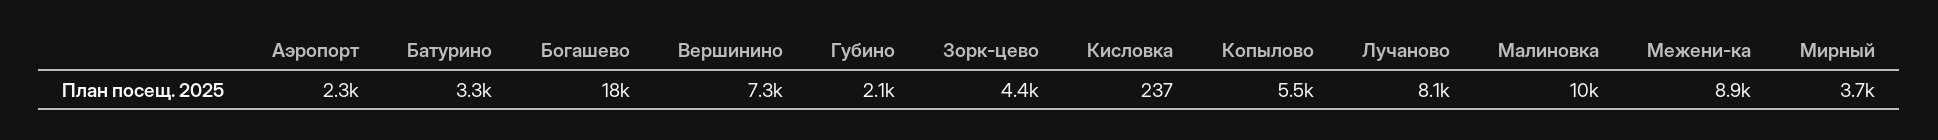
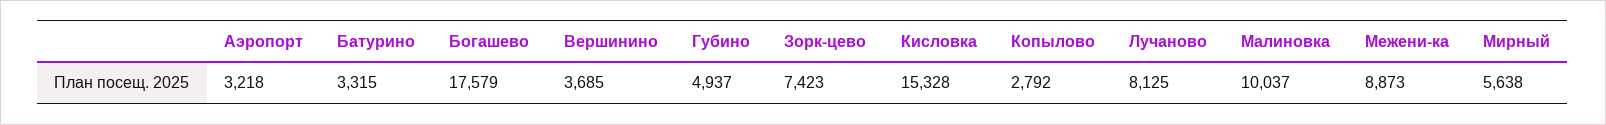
Аэропорт: 2300 -> 3218
Вершинино: 7300 -> 3685
Губино: 2100 -> 4937
Зорк-цево: 4400 -> 7423
Кисловка: 237 -> 15328
Копылово: 5500 -> 2792
Мирный: 3700 -> 5638

